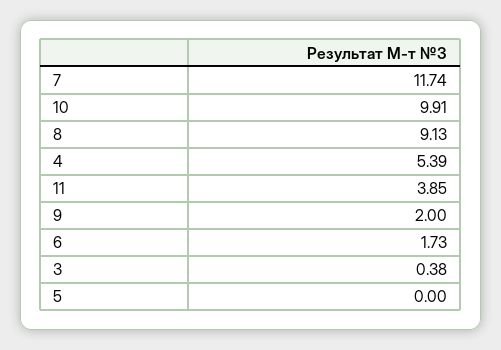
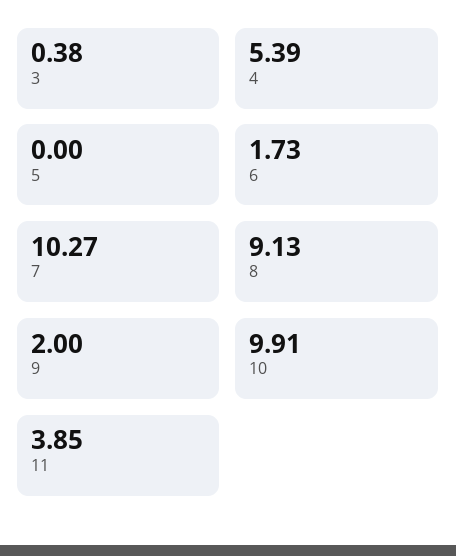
7: 11.74 -> 10.27

